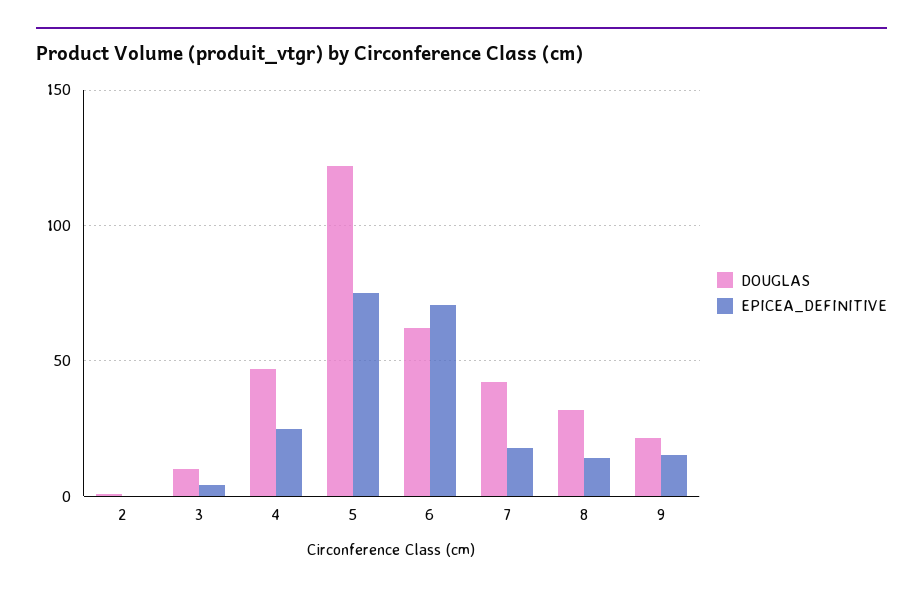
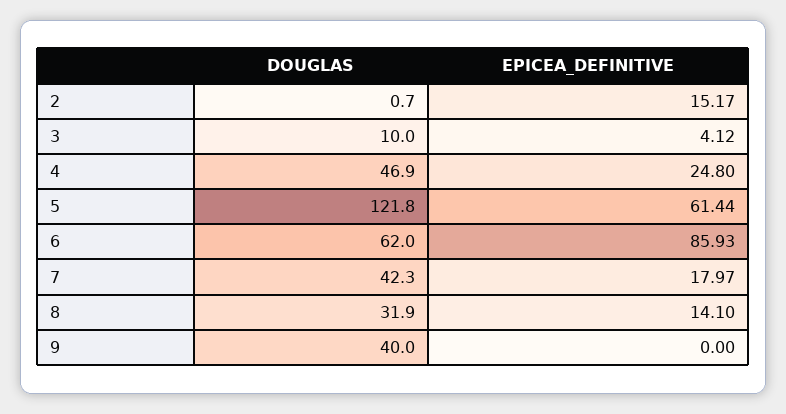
EPICEA_DEFINITIVE, 2: 0 -> 15.17
EPICEA_DEFINITIVE, 5: 75 -> 61.44
EPICEA_DEFINITIVE, 6: 70 -> 85.93
DOUGLAS, 9: 20 -> 40
EPICEA_DEFINITIVE, 9: 15 -> 0

